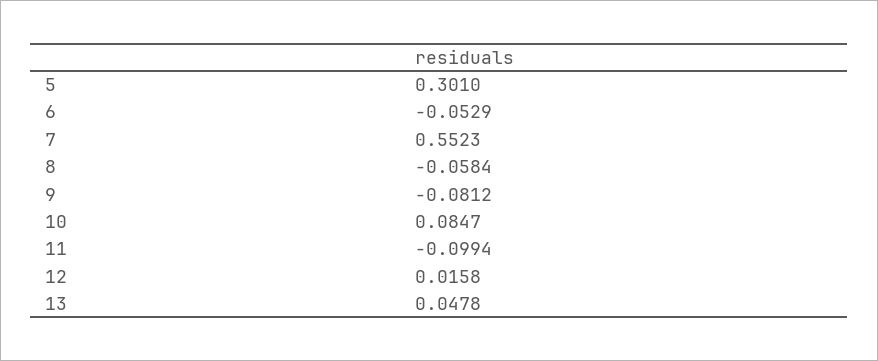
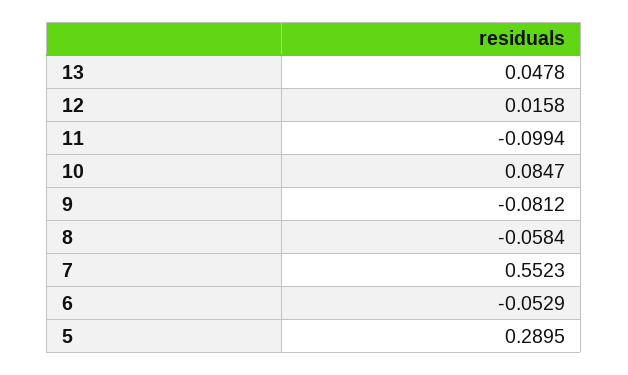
5: 0.301 -> 0.2895

